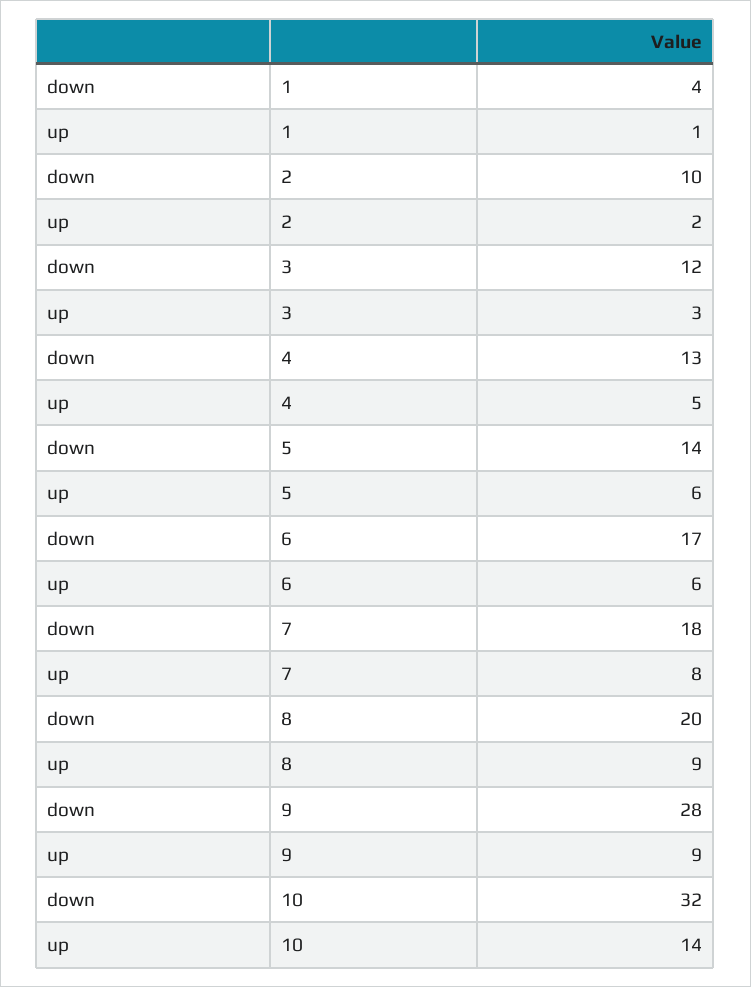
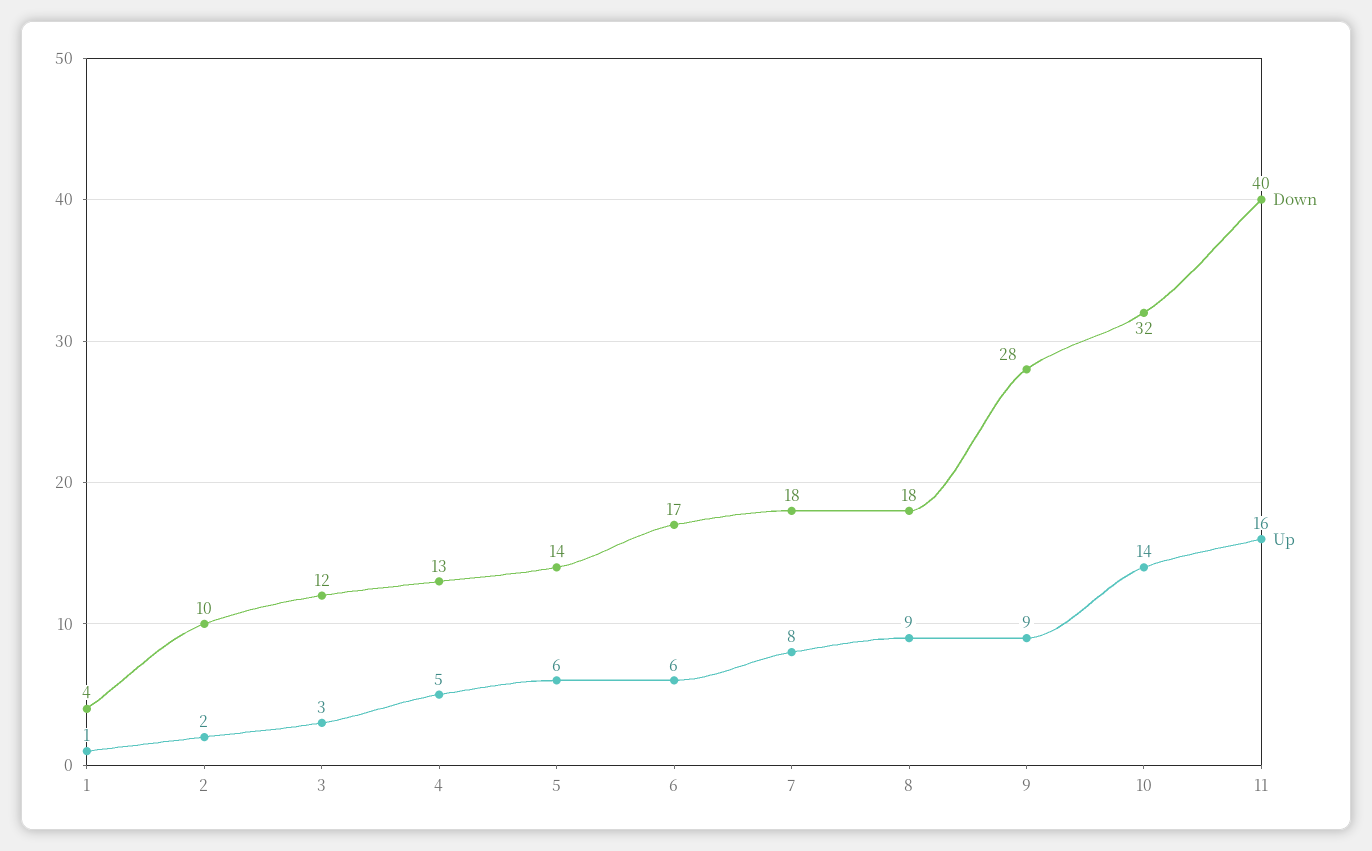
down, 8: 20 -> 18
down, 11: none -> 40
up, 11: none -> 16

